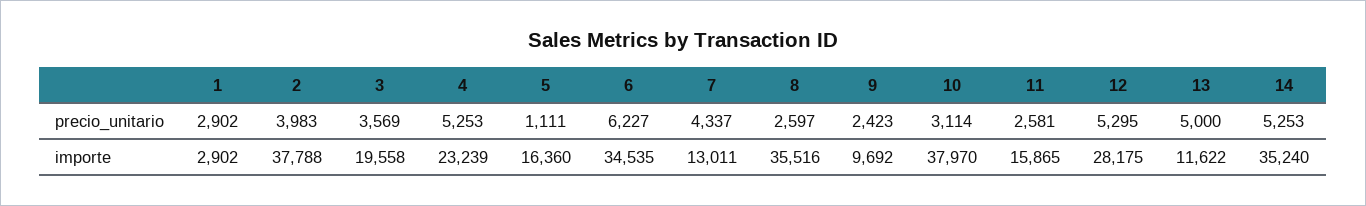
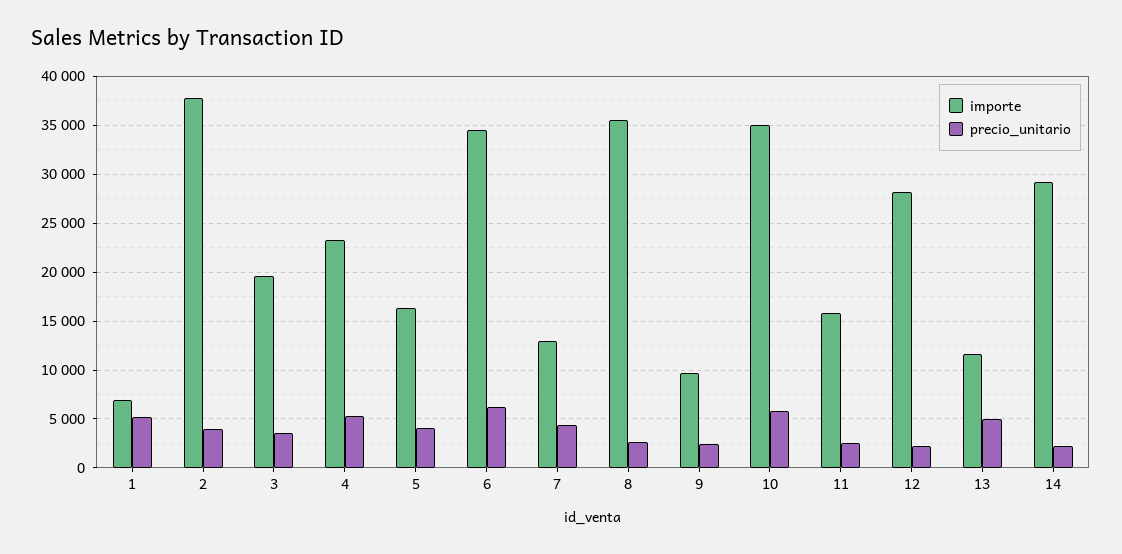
precio_unitario, 1: 2902 -> 5000
precio_unitario, 5: 1111 -> 4000
precio_unitario, 10: 3114 -> 6000
precio_unitario, 12: 5295 -> 2000
precio_unitario, 14: 5253 -> 2000
importe, 1: 2902 -> 7000
importe, 10: 37970 -> 35000
importe, 14: 35240 -> 29000

